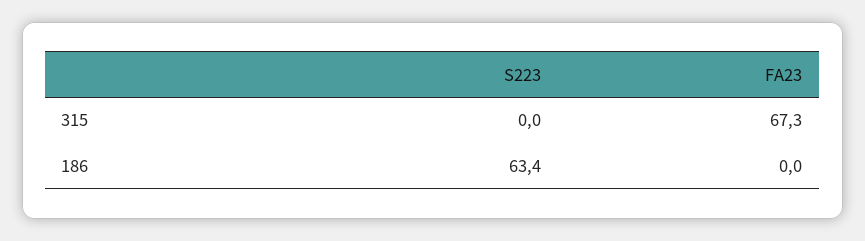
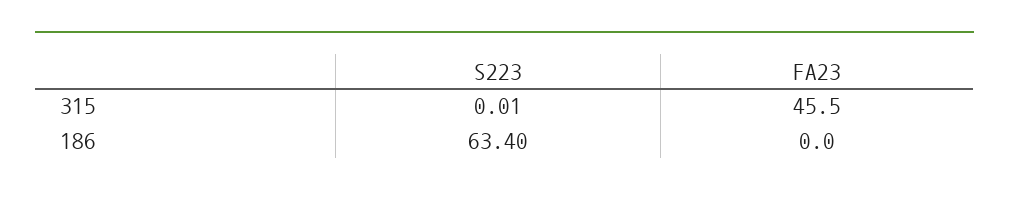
S223, 315: 0 -> 0.01
FA23, 315: 67.3 -> 45.5

